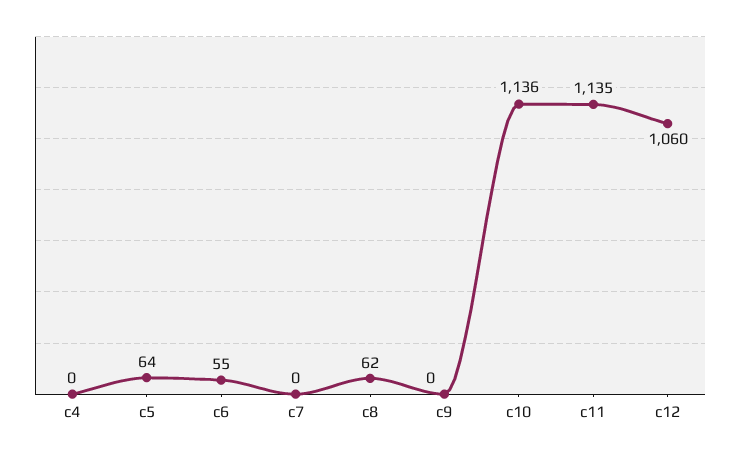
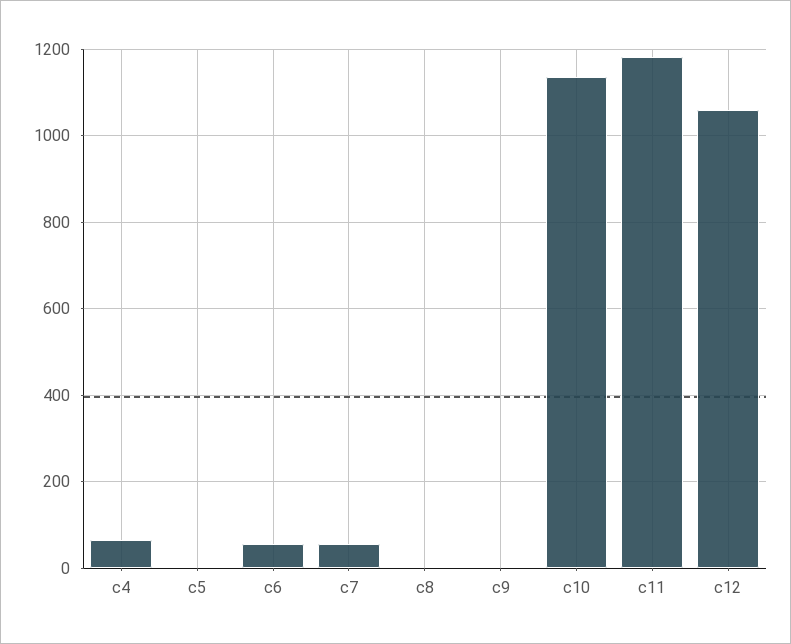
c4: 0 -> 60
c5: 64 -> 0
c7: 0 -> 60
c8: 62 -> 0
c11: 1135 -> 1180

